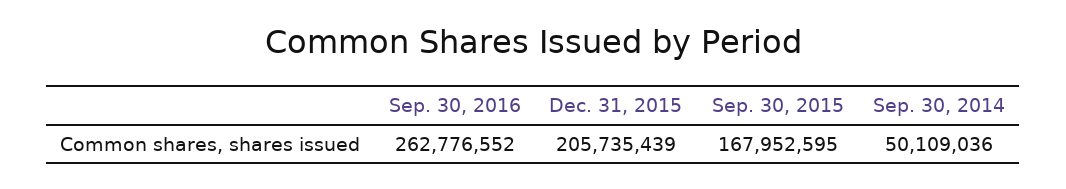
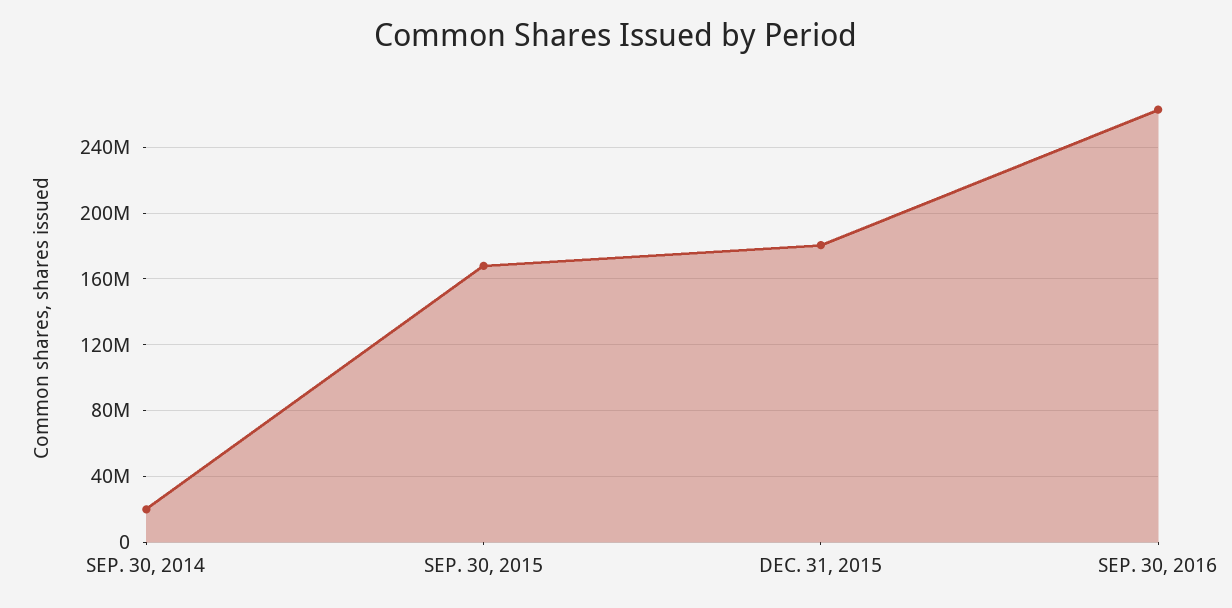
Dec. 31, 2015: 205735439 -> 180000000
Sep. 30, 2014: 50109036 -> 20000000

